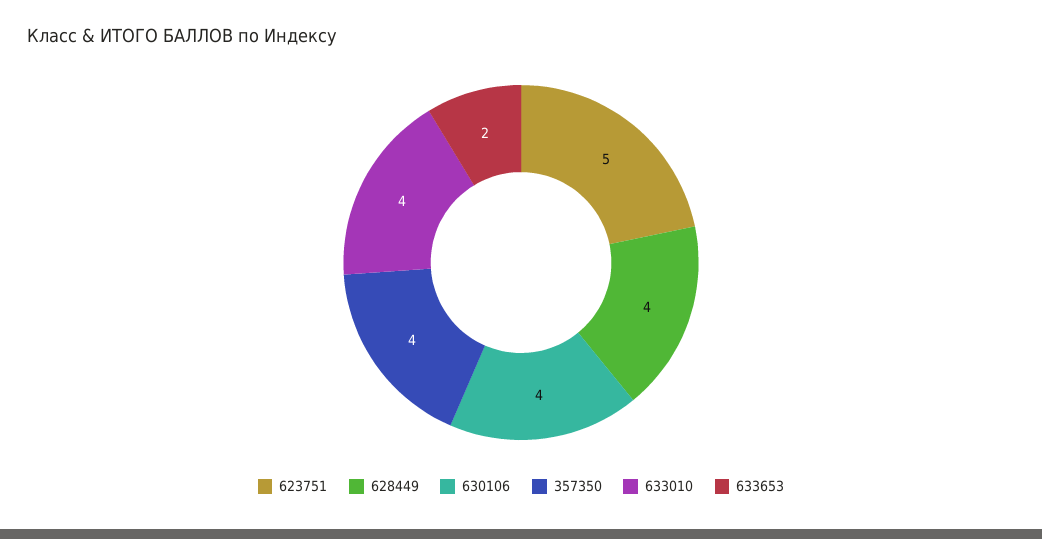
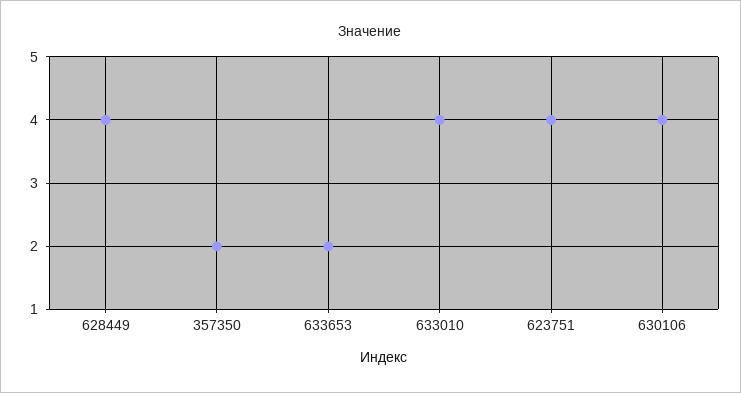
623751: 5 -> 4
357350: 4 -> 2

